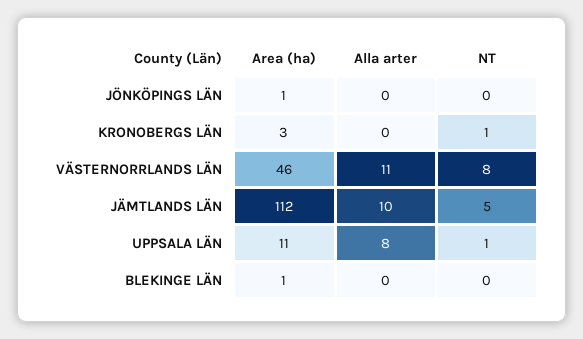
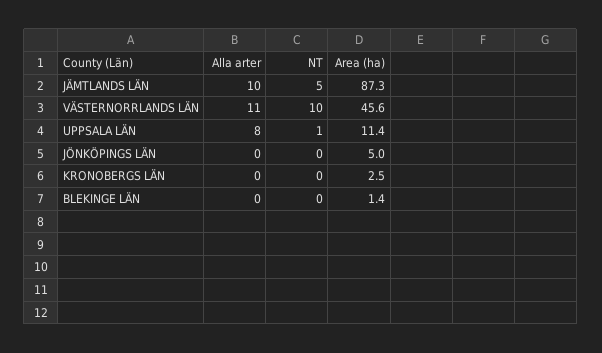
Area (ha), JÖNKÖPINGS LÄN: 1 -> 5
NT, KRONOBERGS LÄN: 1 -> 0
NT, VÄSTERNORRLANDS LÄN: 8 -> 10
Area (ha), JÄMTLANDS LÄN: 112 -> 87.3

